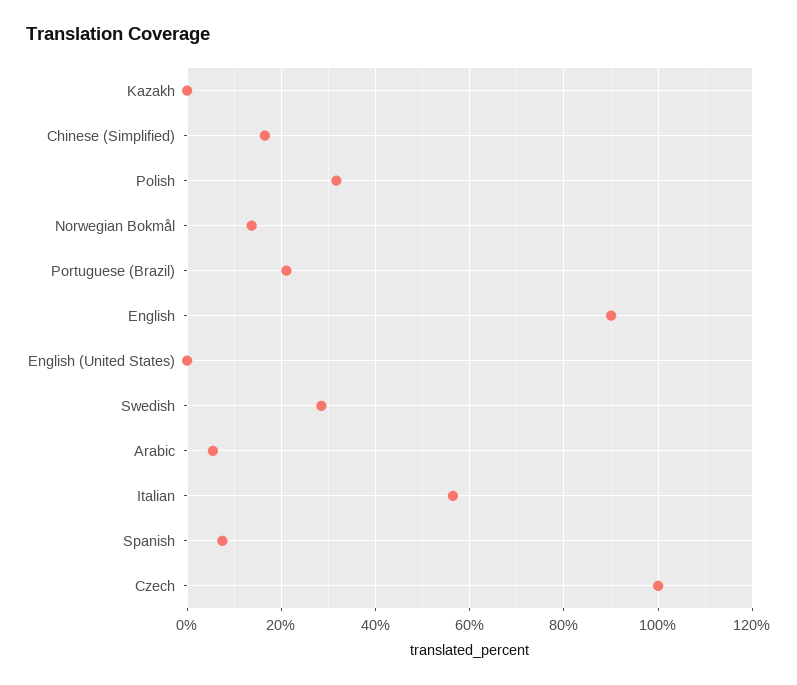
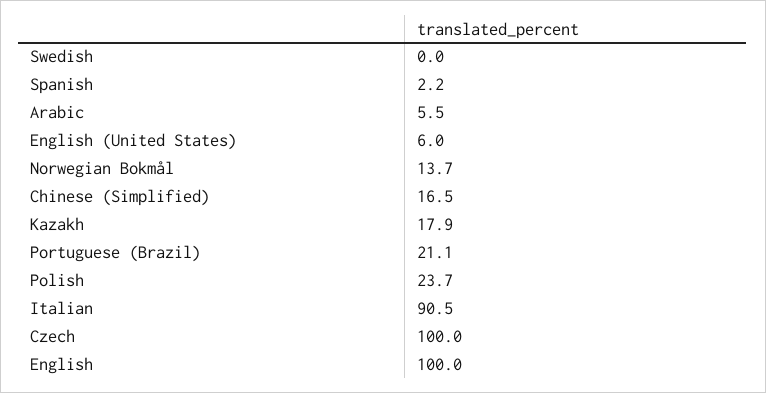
Kazakh: 0 -> 17.9
Polish: 32 -> 23.7
English: 90 -> 100
English (United States): 0 -> 6
Swedish: 28 -> 0
Italian: 56 -> 90.5
Spanish: 8 -> 2.2

